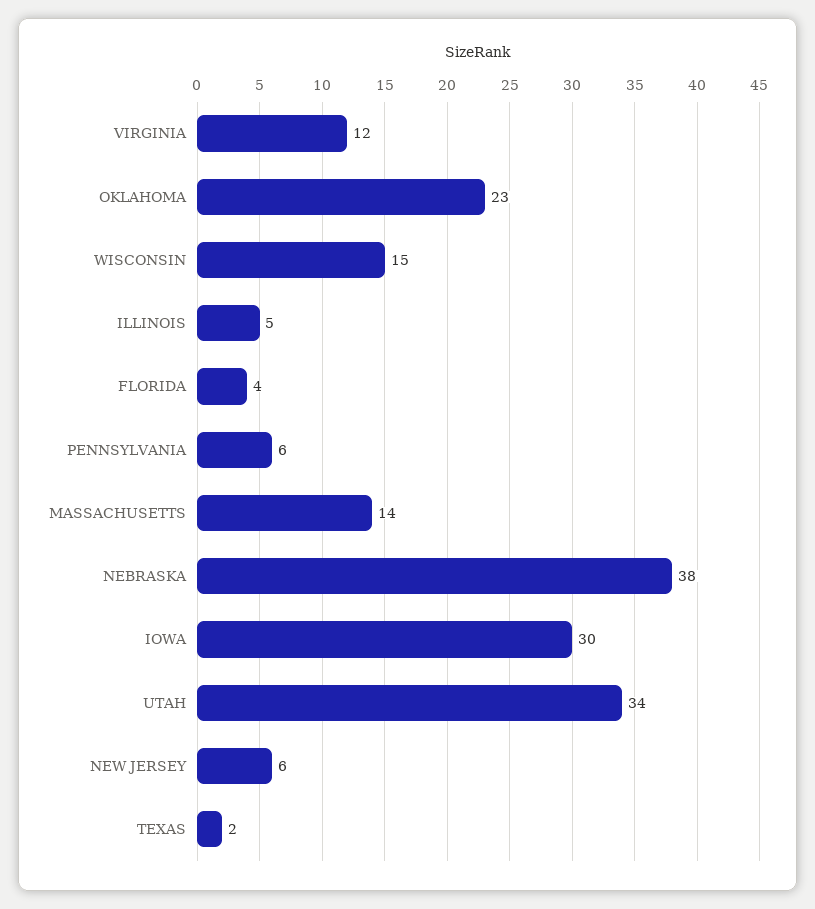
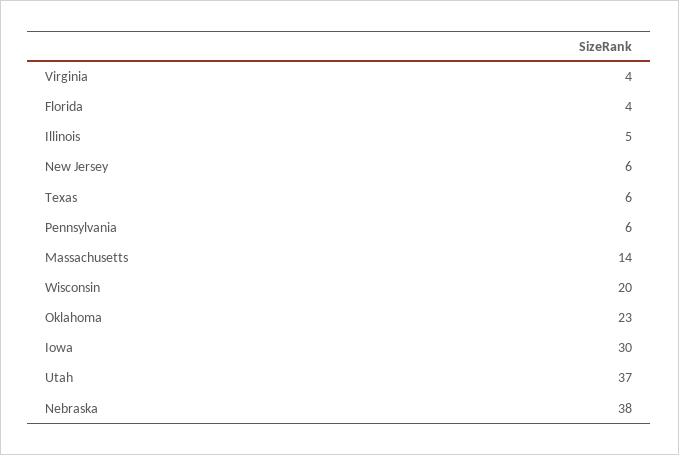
VIRGINIA: 12 -> 4
WISCONSIN: 15 -> 20
UTAH: 34 -> 37
TEXAS: 2 -> 6

